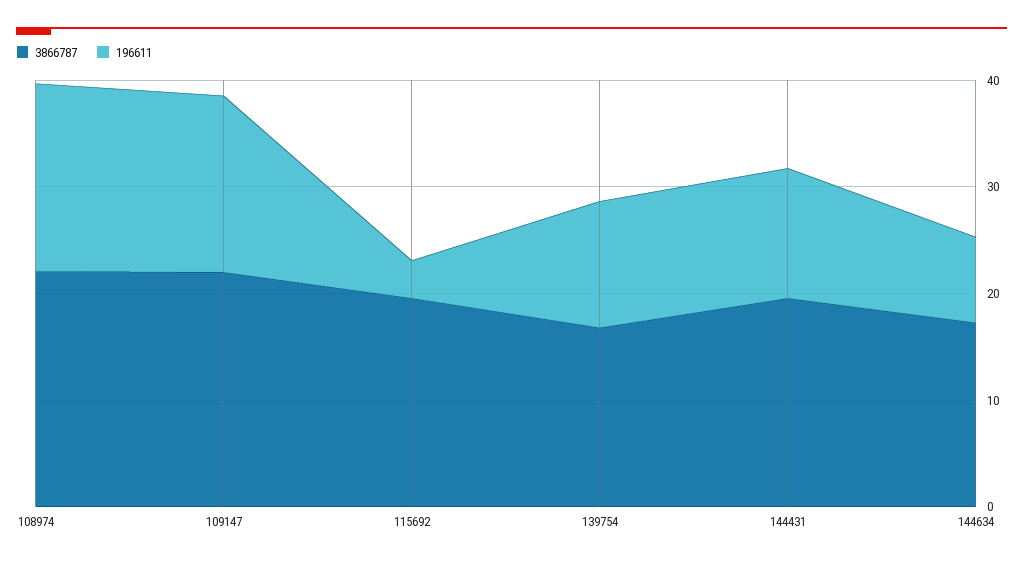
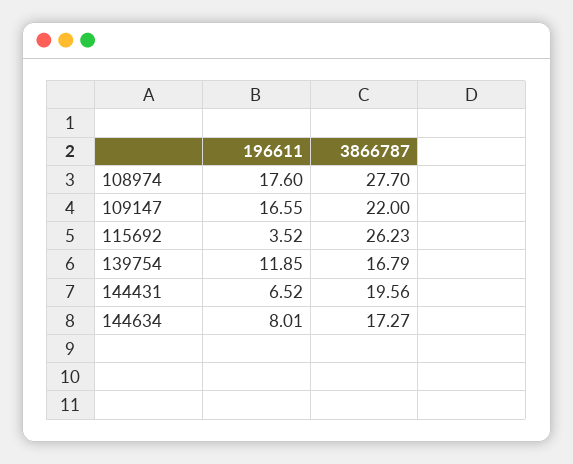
3866787, 108974: 22 -> 27.7
3866787, 115692: 20 -> 26.23
196611, 144431: 12 -> 6.52

